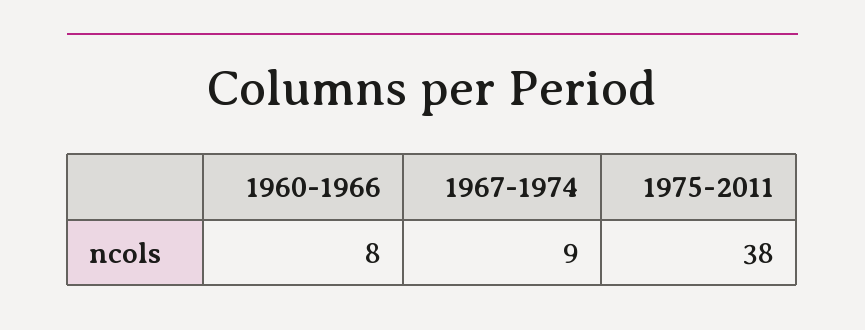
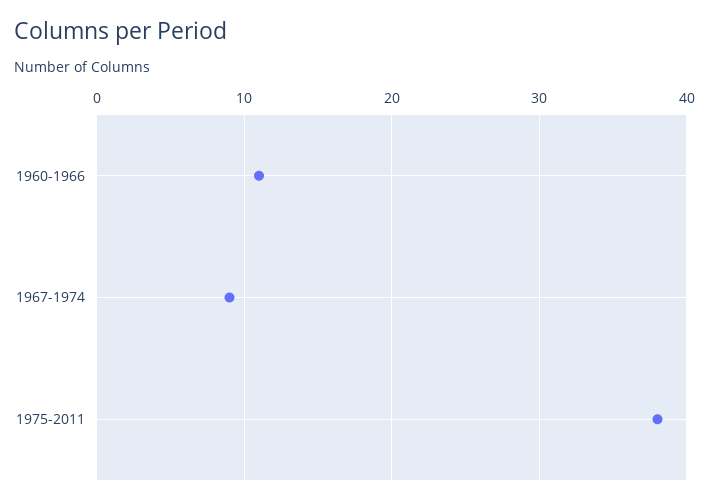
1960-1966: 8 -> 11

